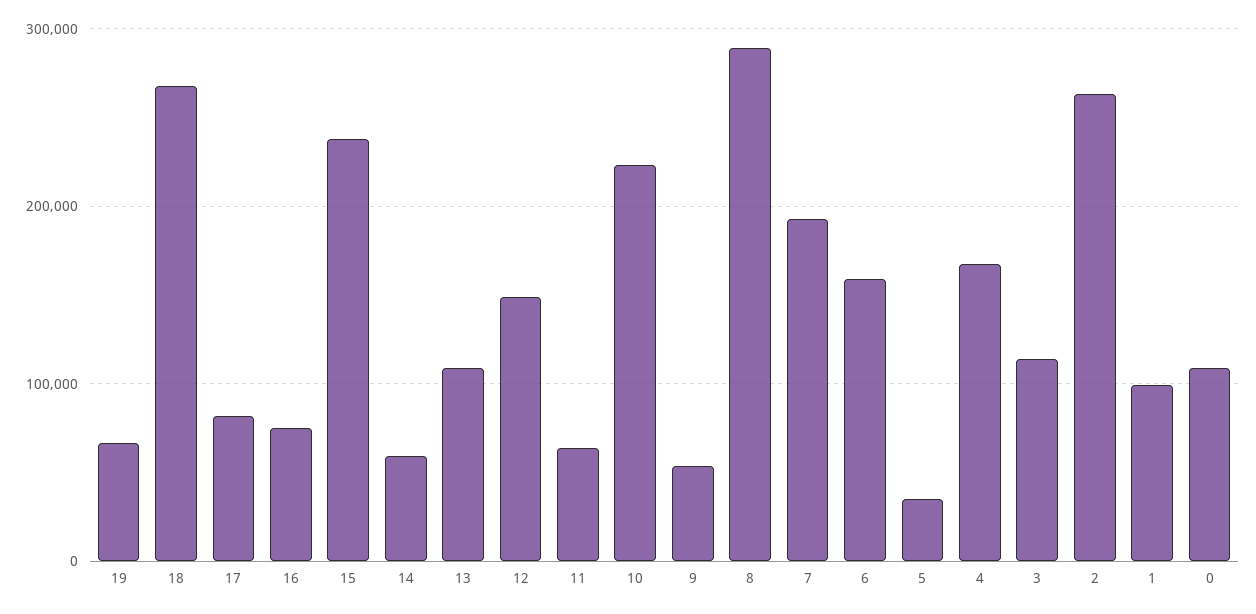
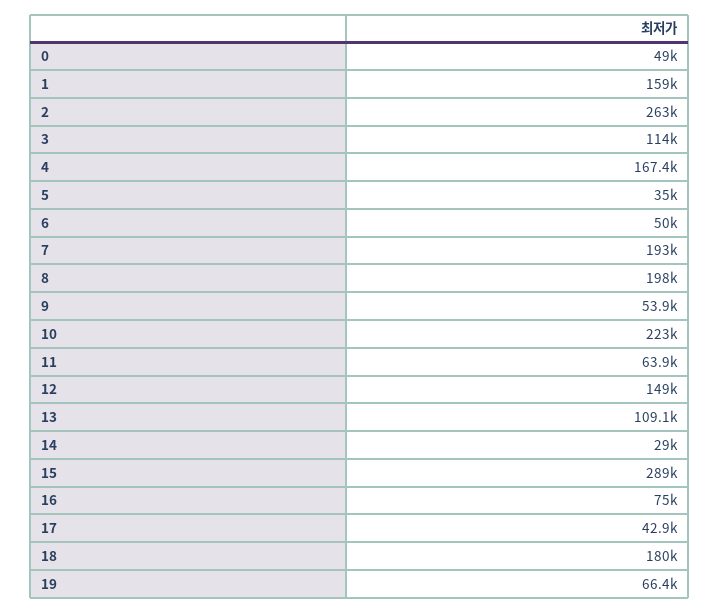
18: 270000 -> 180000
17: 80000 -> 42900
15: 240000 -> 289000
14: 60000 -> 29000
8: 290000 -> 198000
6: 160000 -> 50000
1: 100000 -> 159000
0: 110000 -> 49000

